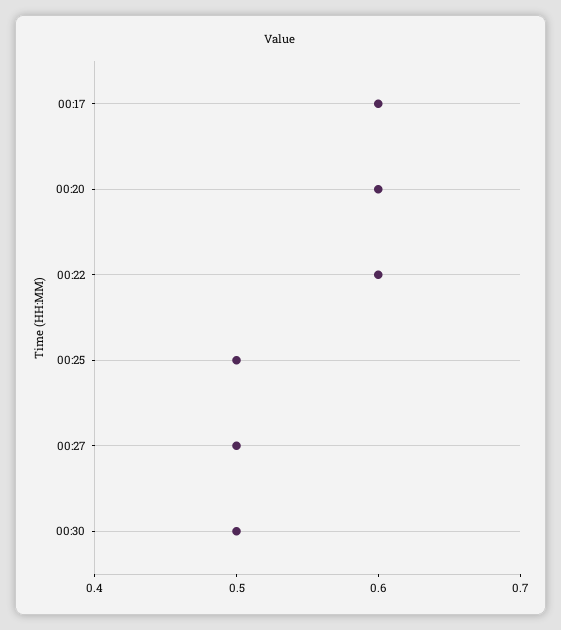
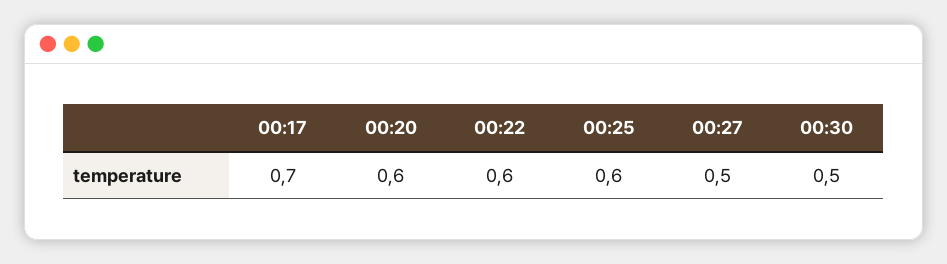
00:17: 0.6 -> 0.7
00:25: 0.5 -> 0.6

